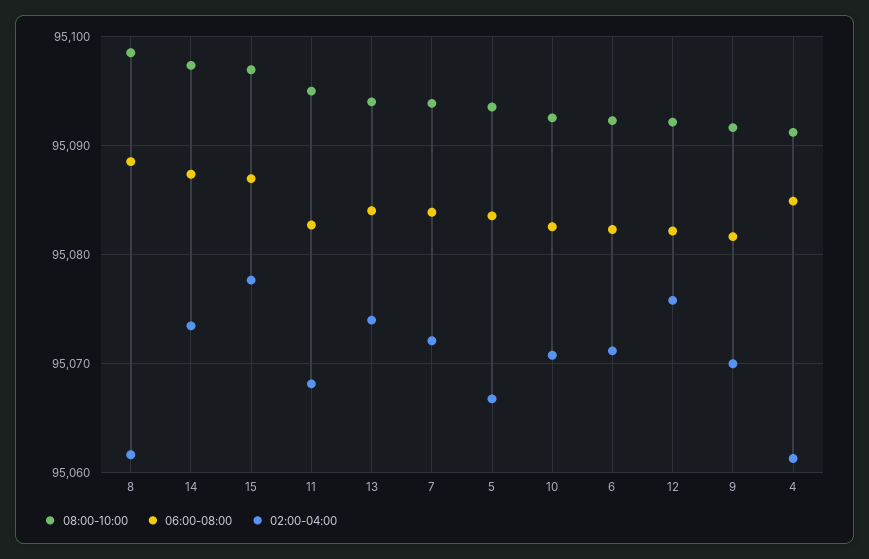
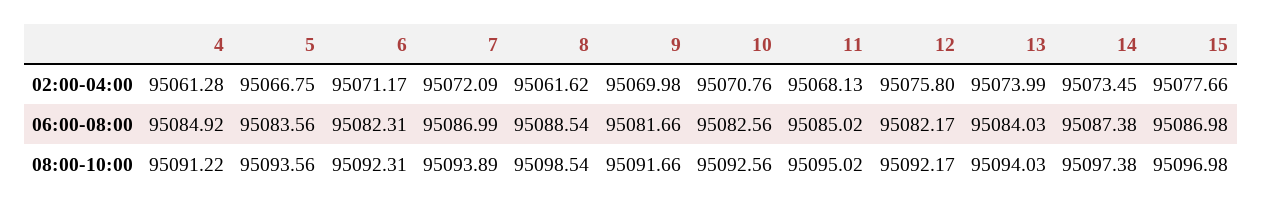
06:00-08:00, 11: 95083 -> 95085.02
06:00-08:00, 7: 95084 -> 95086.99

